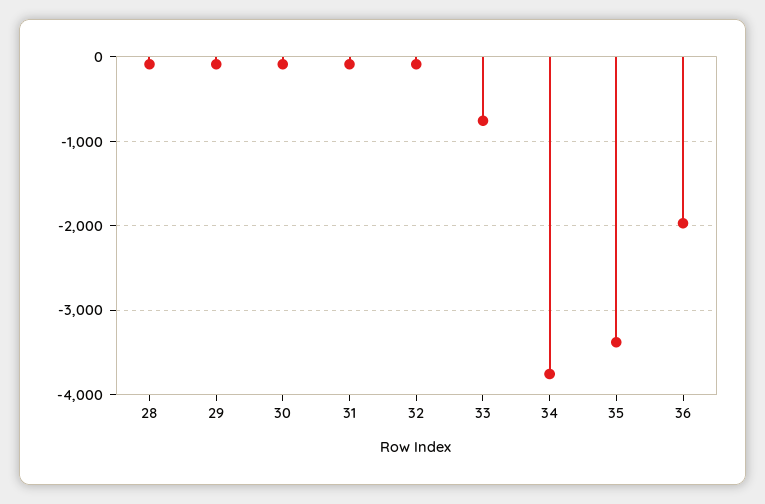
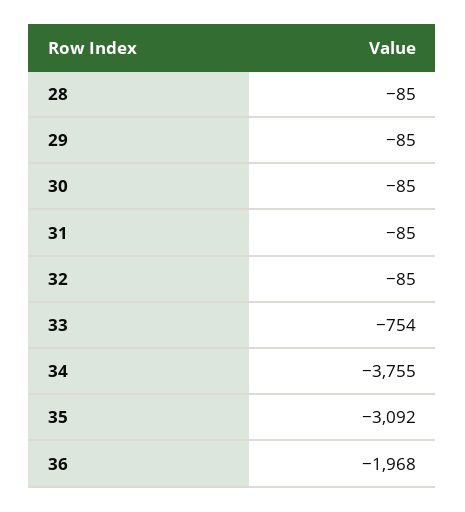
35: -3400 -> -3092

